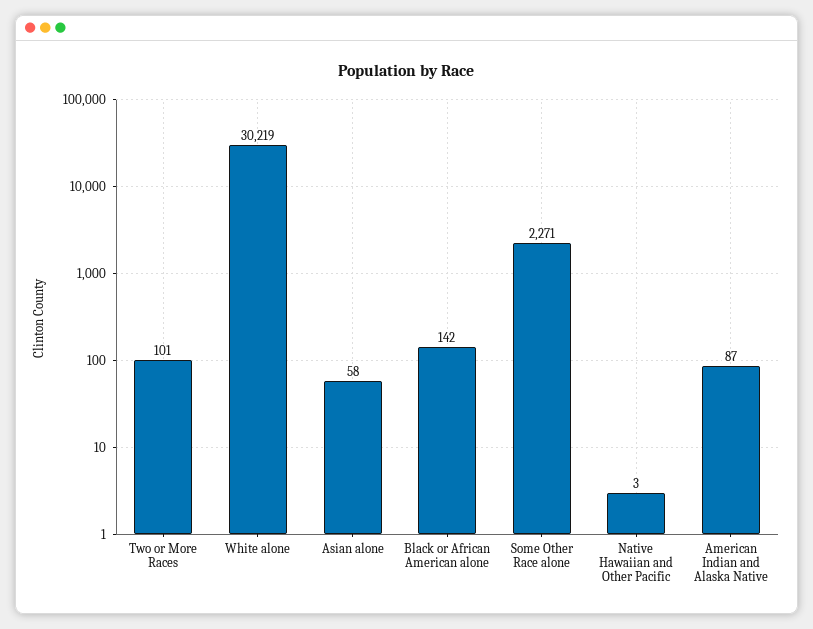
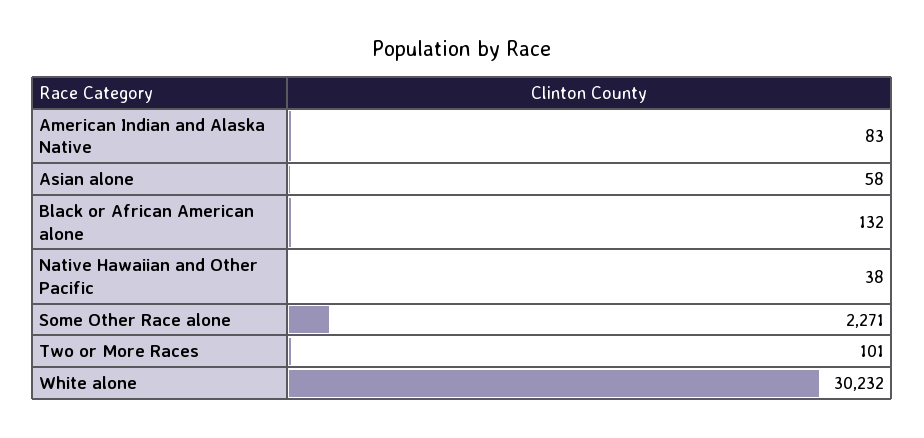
White alone: 30219 -> 30232
Black or African American alone: 142 -> 132
Native Hawaiian and Other Pacific: 3 -> 38
American Indian and Alaska Native: 87 -> 83

